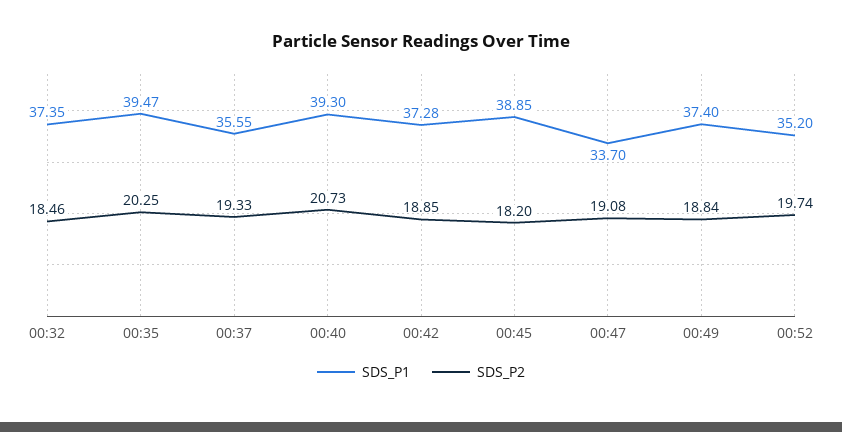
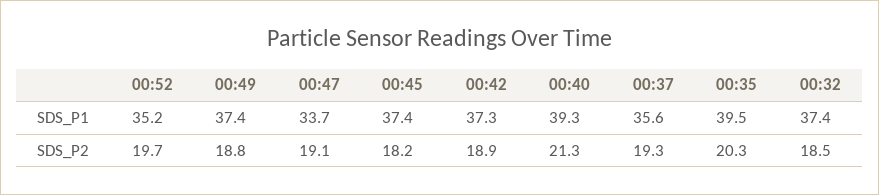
SDS_P2, 00:40: 20.73 -> 21.3
SDS_P1, 00:45: 38.85 -> 37.4

